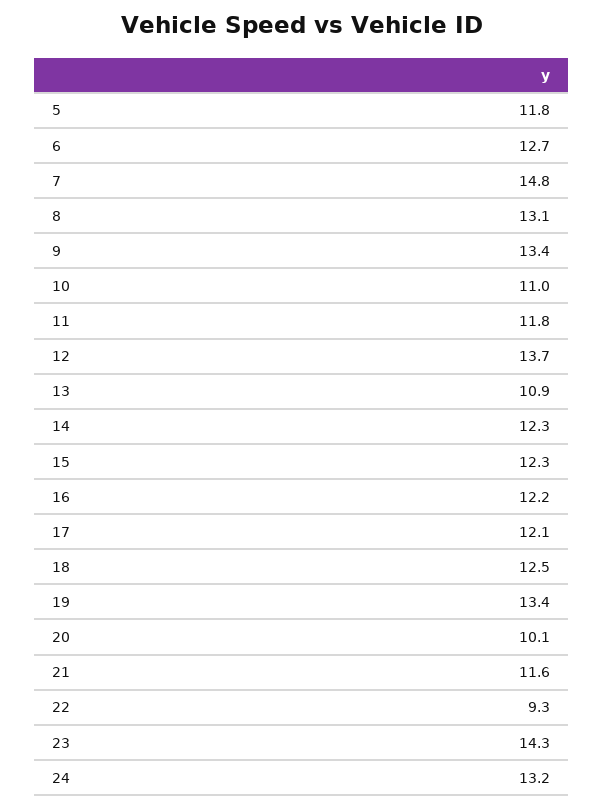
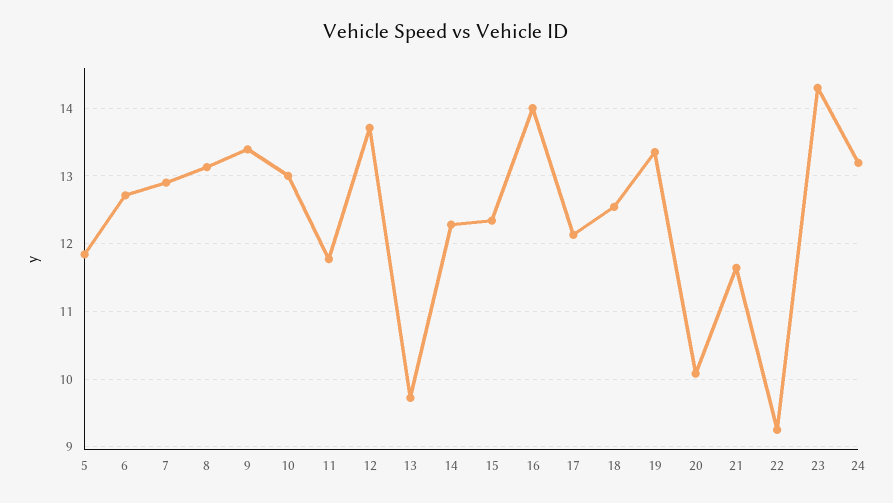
7: 14.8 -> 12.9
10: 11 -> 13
13: 10.9 -> 9.7
16: 12.2 -> 14

